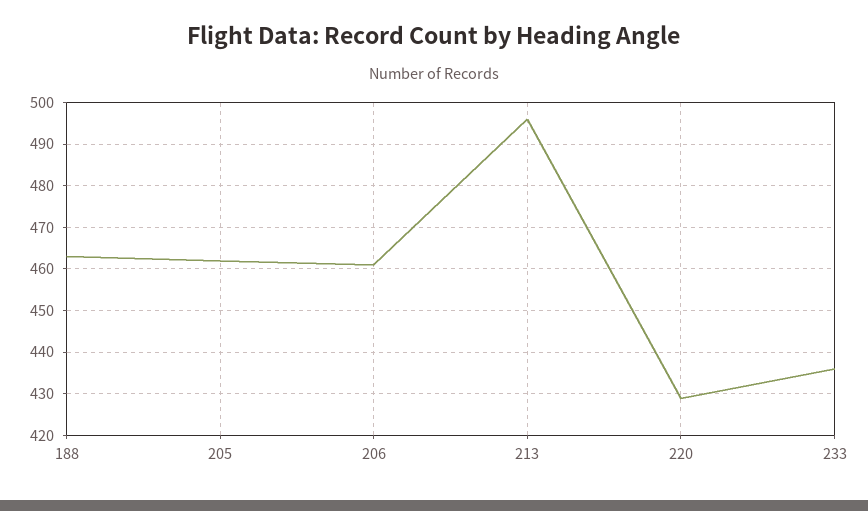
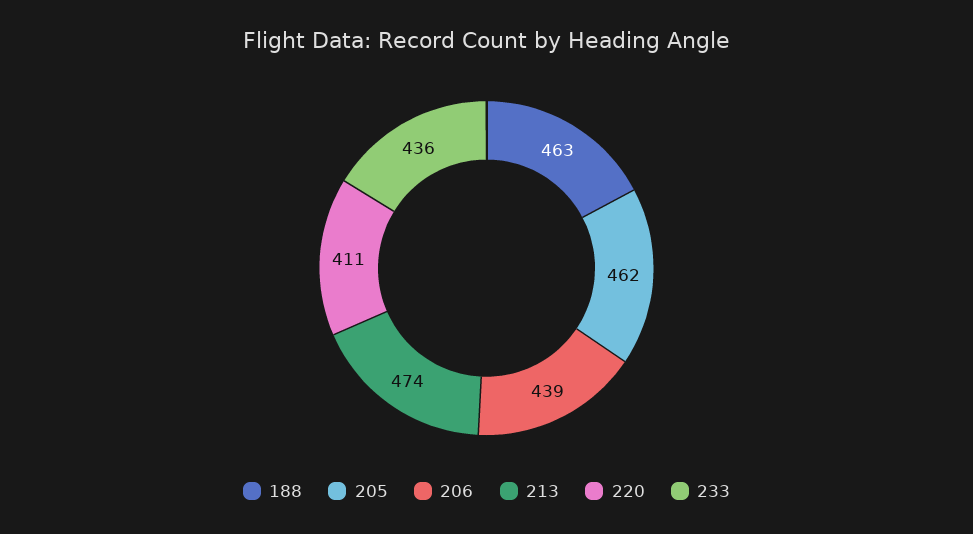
206: 460 -> 439
213: 495 -> 474
220: 430 -> 411

